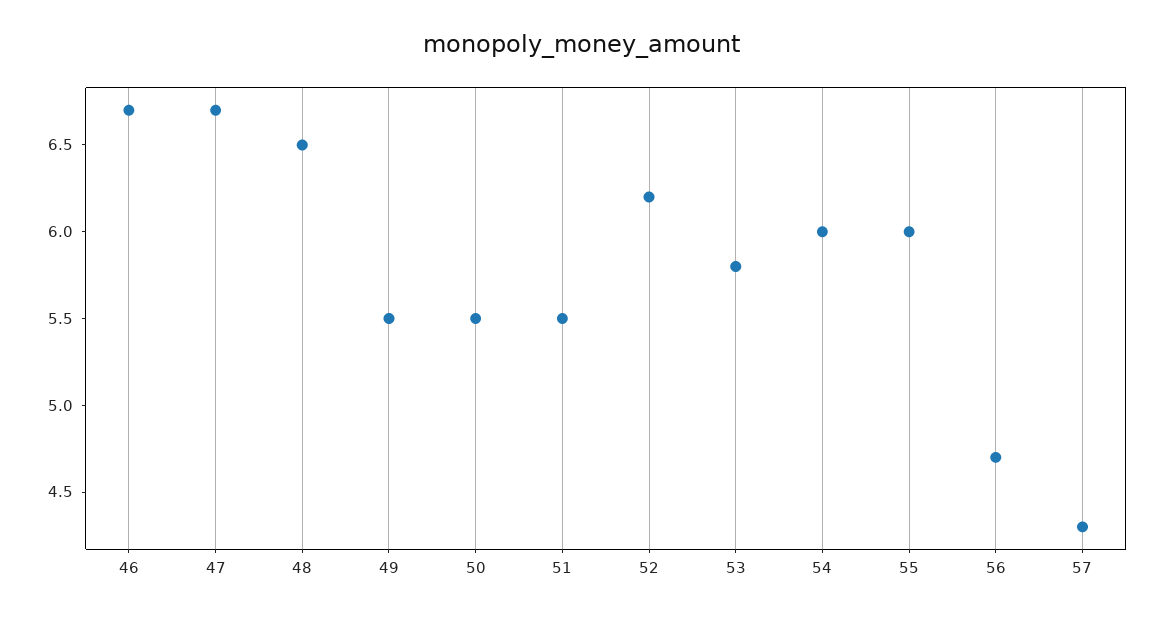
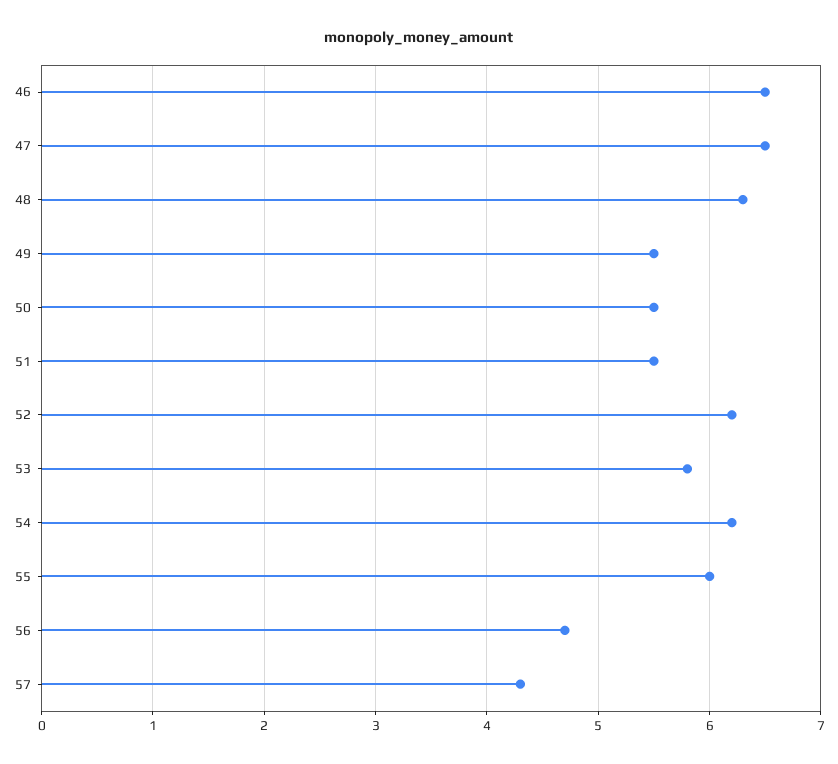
46: 6.7 -> 6.5
47: 6.7 -> 6.5
48: 6.5 -> 6.3
54: 6 -> 6.2

